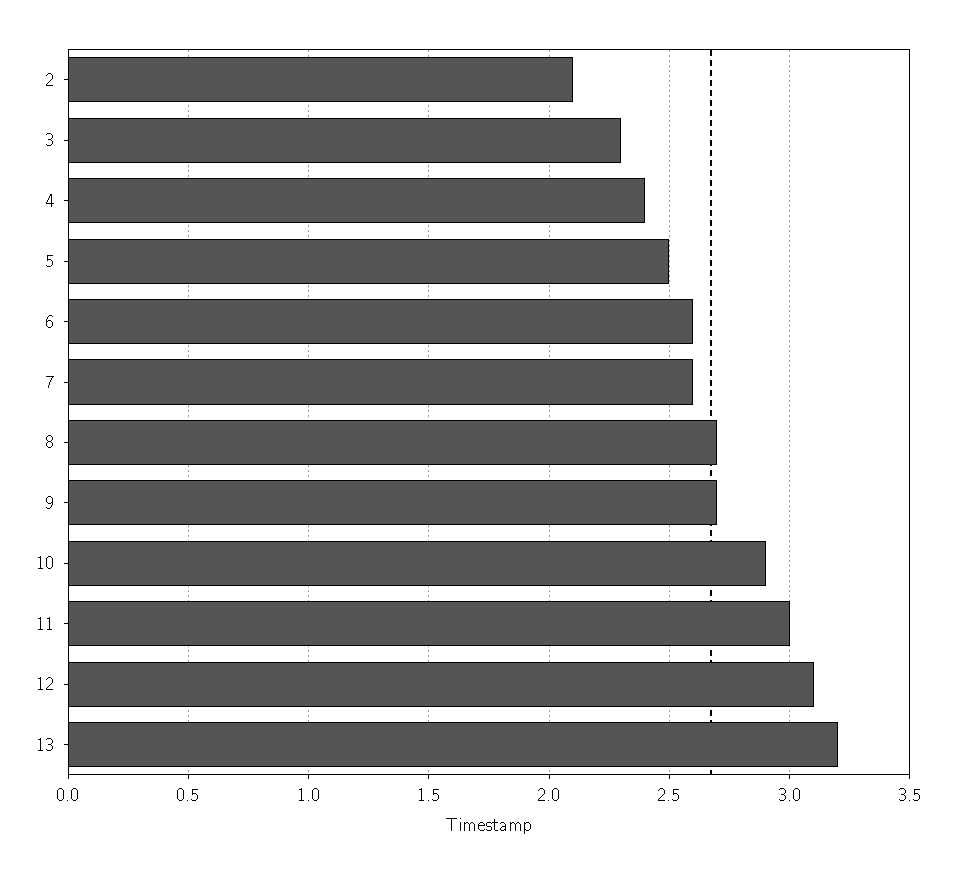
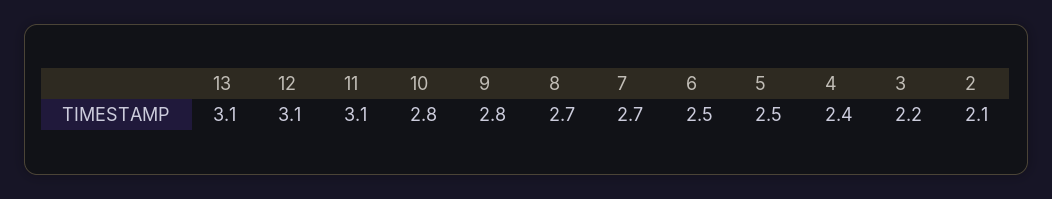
3: 2.3 -> 2.2
6: 2.6 -> 2.5
7: 2.6 -> 2.7
9: 2.7 -> 2.8
10: 2.9 -> 2.8
11: 3 -> 3.1
13: 3.2 -> 3.1

